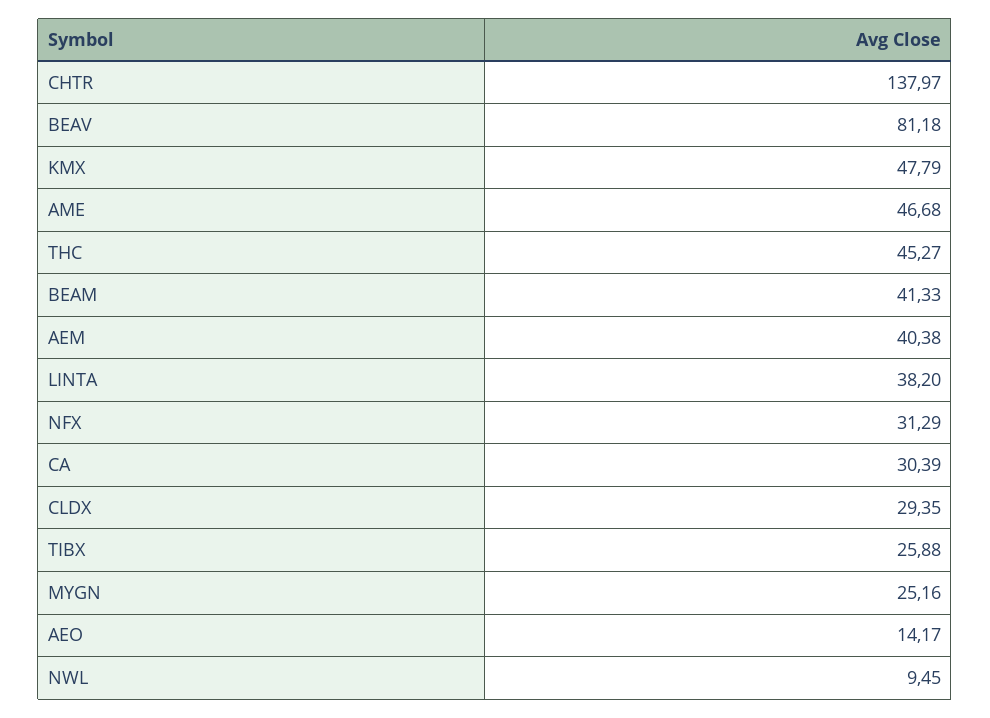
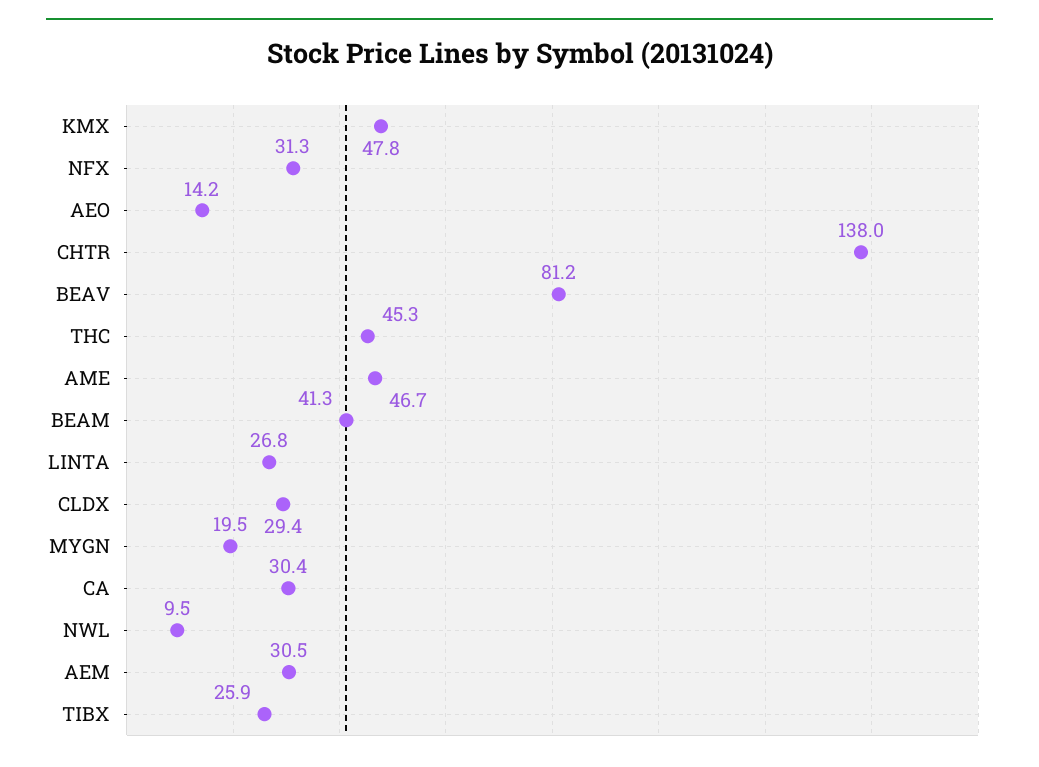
AEM: 40.38 -> 30.5
LINTA: 38.2 -> 26.8
MYGN: 25.16 -> 19.5

